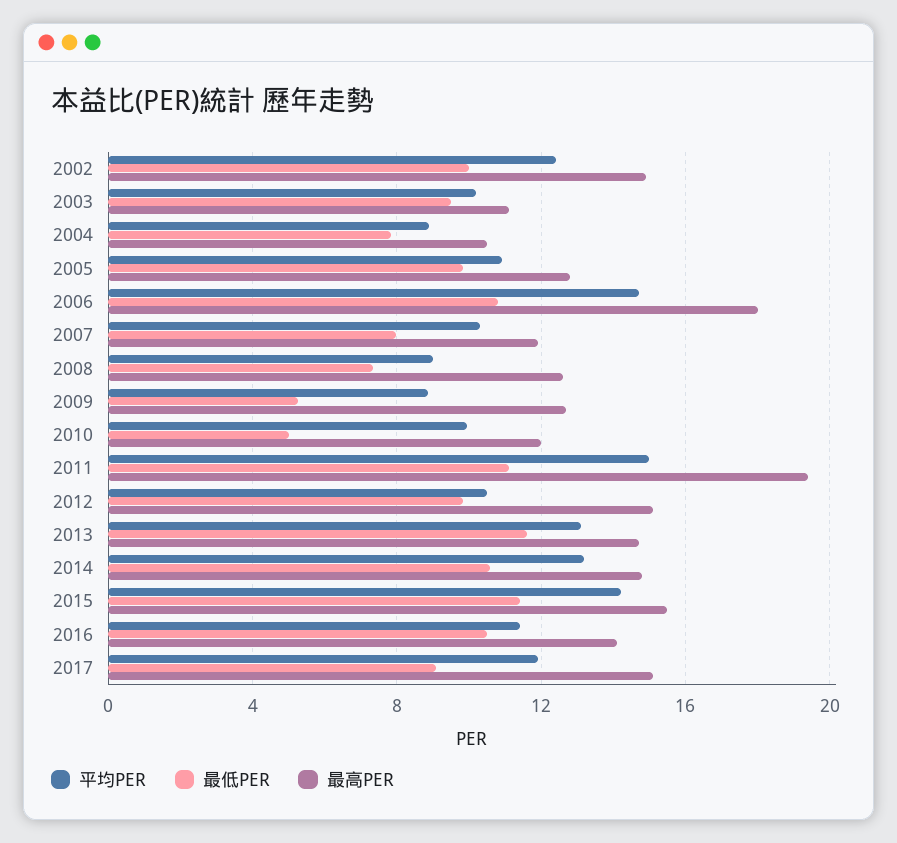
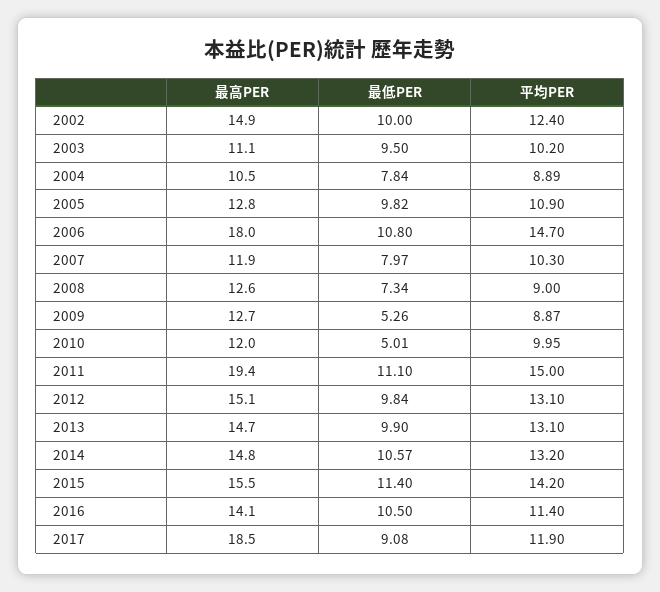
平均PER, 2012: 10.5 -> 13.1
最低PER, 2013: 11.5 -> 9.9
最高PER, 2017: 15 -> 18.5

